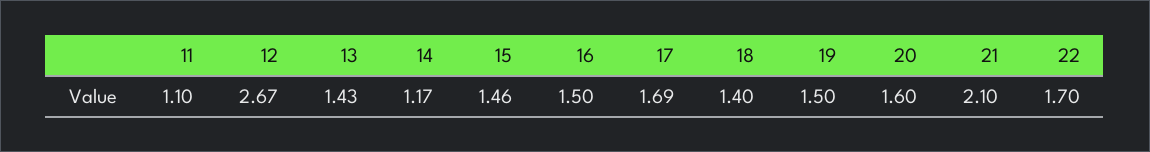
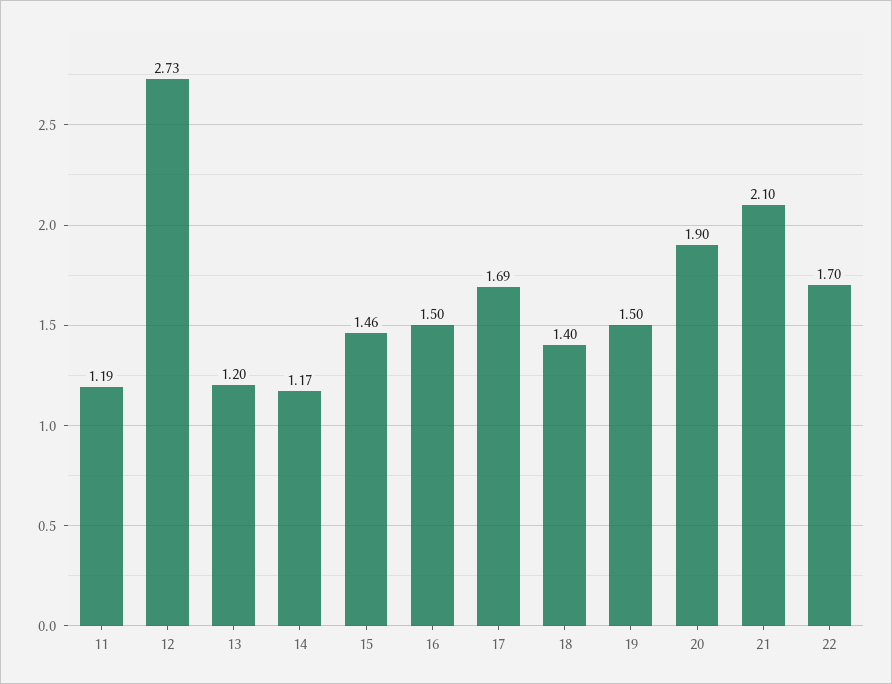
11: 1.1 -> 1.19
12: 2.67 -> 2.73
13: 1.43 -> 1.2
20: 1.6 -> 1.9

